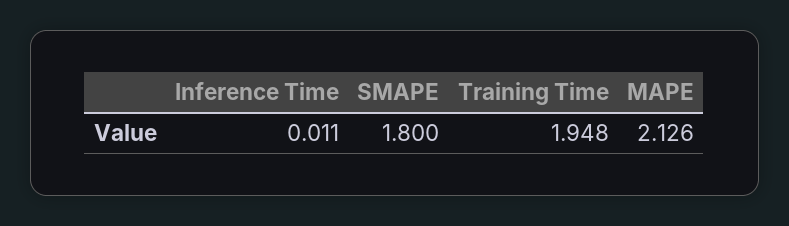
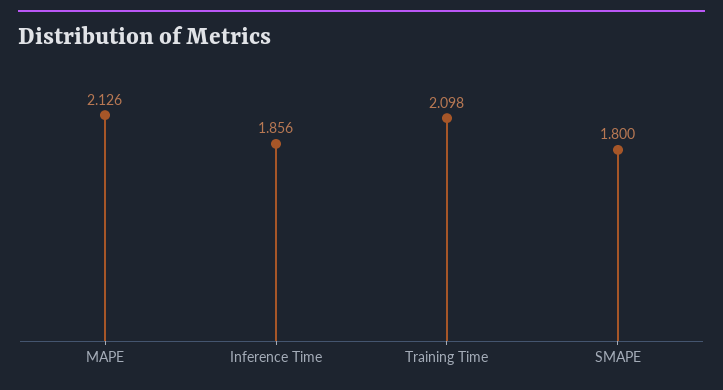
Inference Time: 0.011 -> 1.856
Training Time: 1.948 -> 2.098

